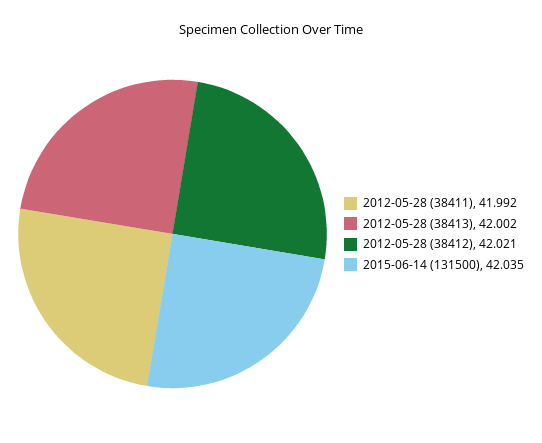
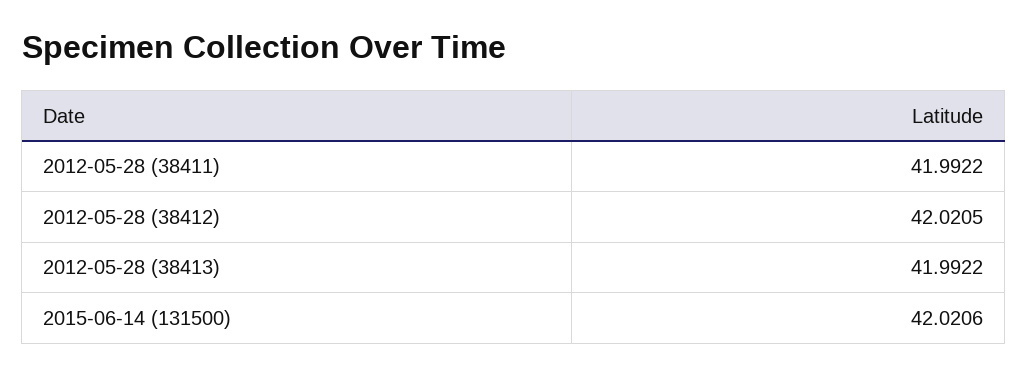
2012-05-28 (38413): 42.002 -> 41.9922
2015-06-14 (131500): 42.035 -> 42.0206

